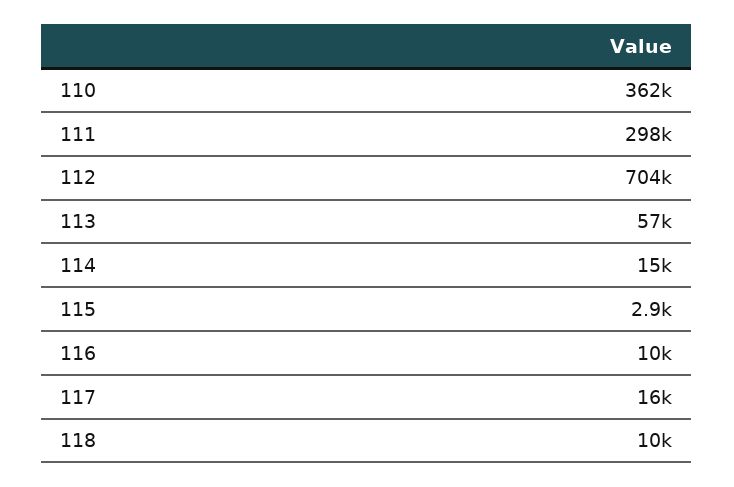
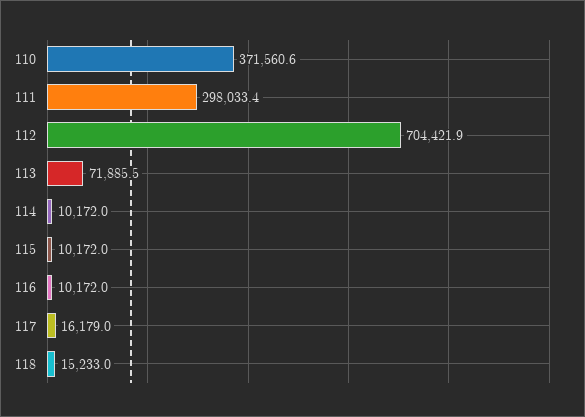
110: 362000 -> 371560.6
113: 57000 -> 71885.5
114: 15000 -> 10172
115: 2900 -> 10172
118: 10000 -> 15233

